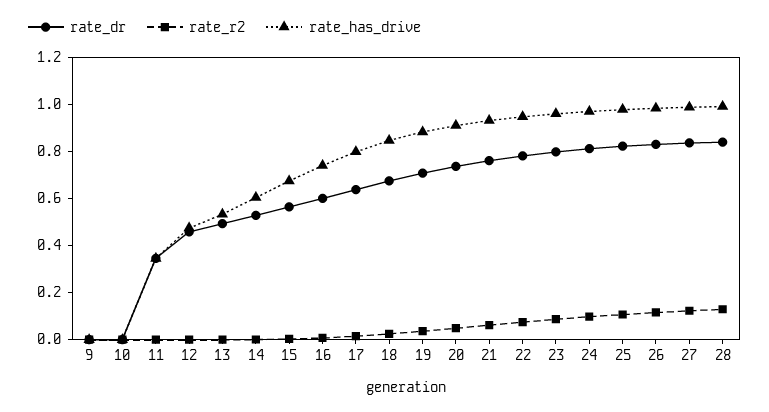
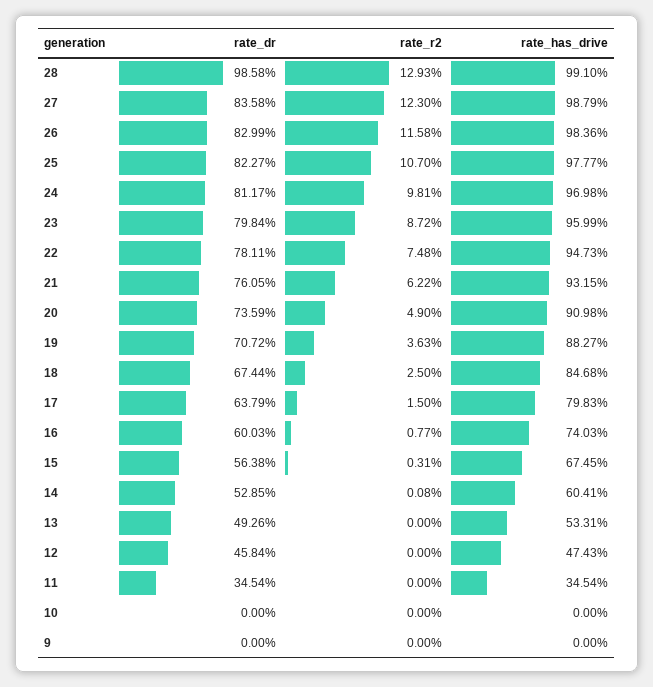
rate_dr, 28: 0.85 -> 0.9858

